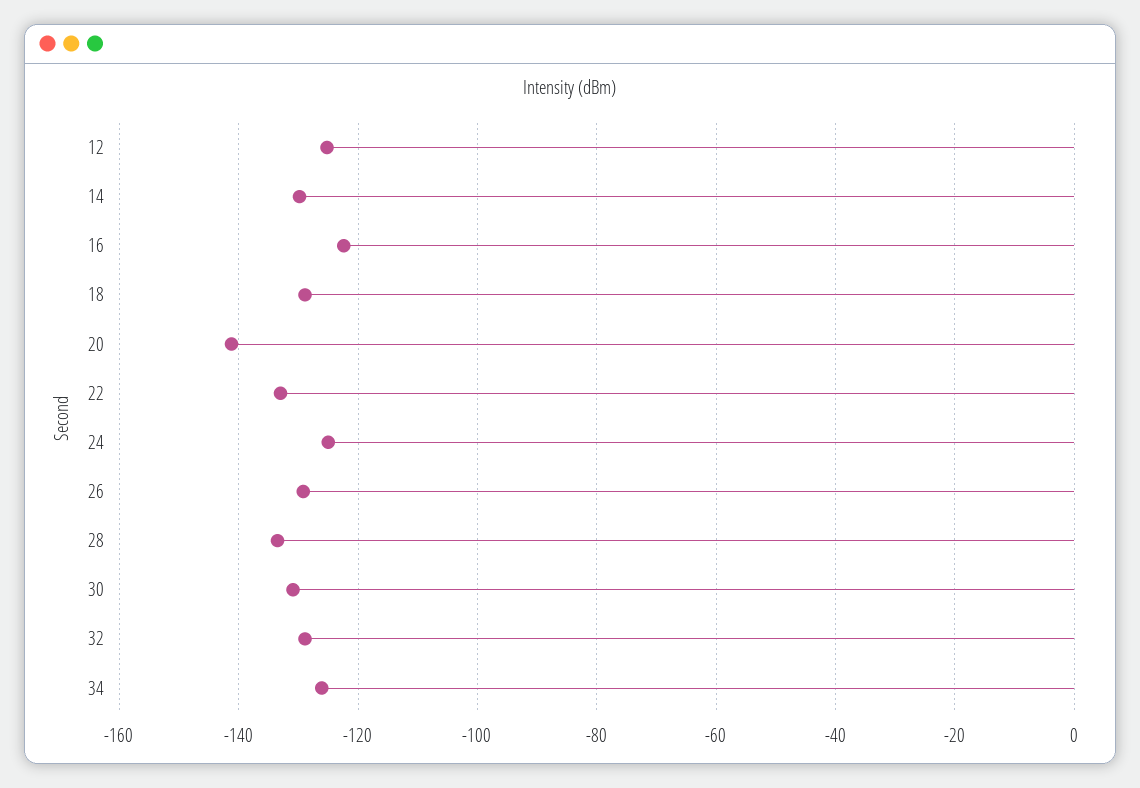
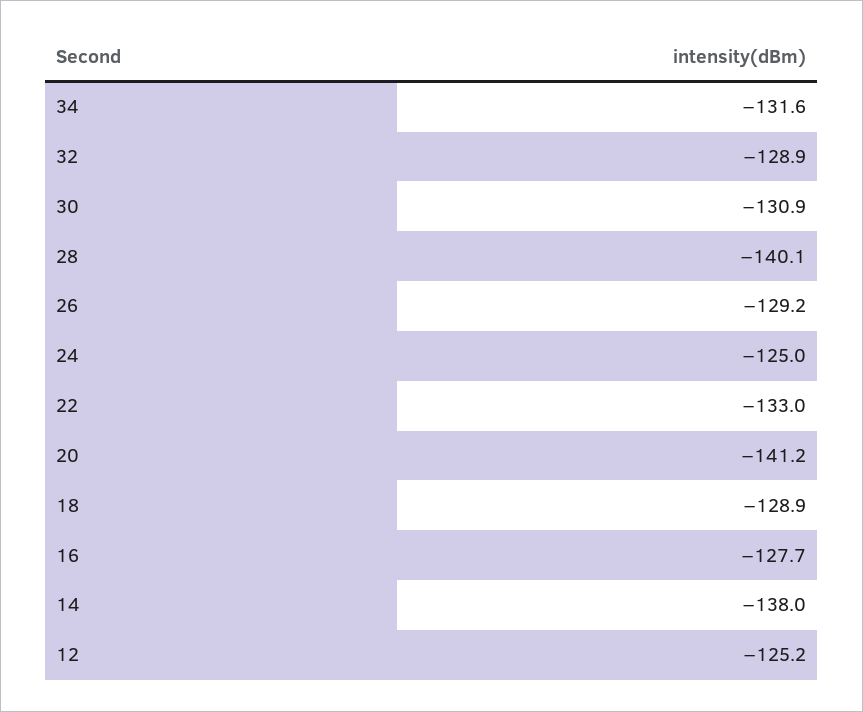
14: -130 -> -138
16: -122 -> -127.7
28: -134 -> -140.1
34: -126 -> -131.6

